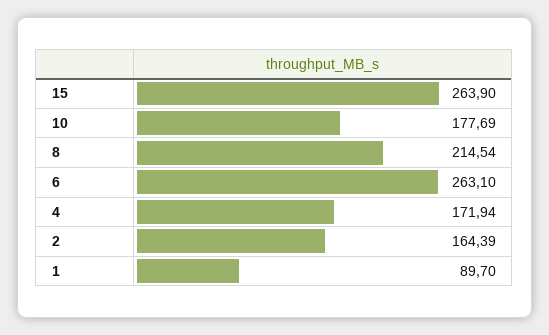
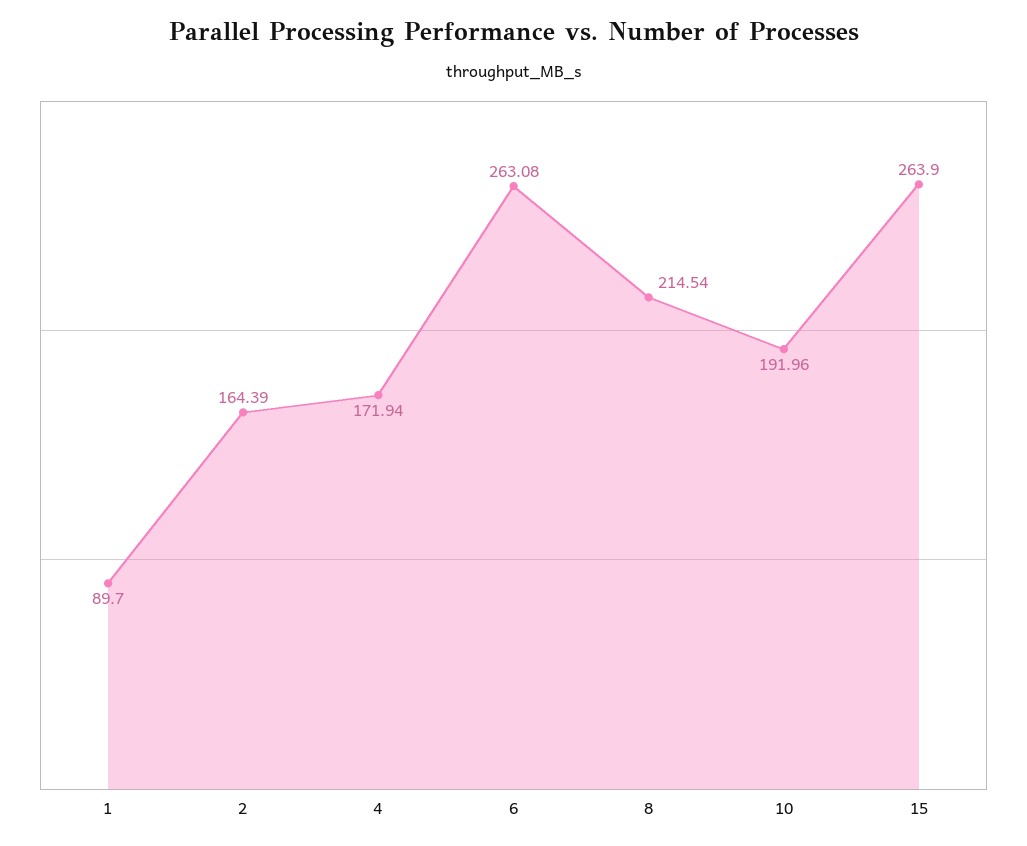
10: 177.69 -> 191.96
6: 263.1 -> 263.08

